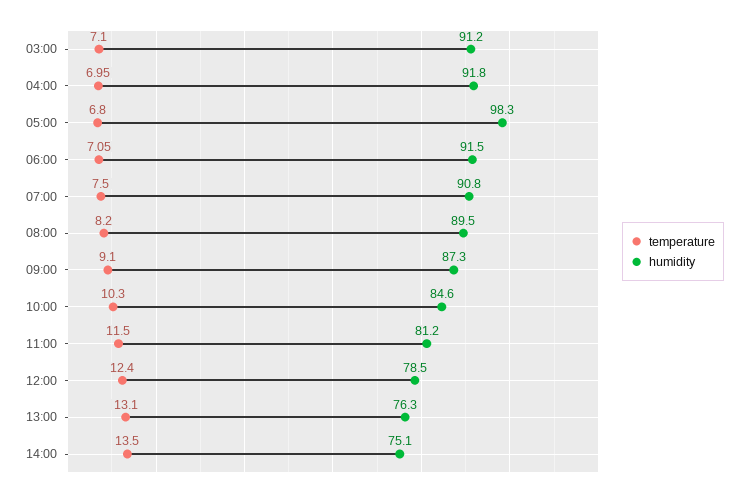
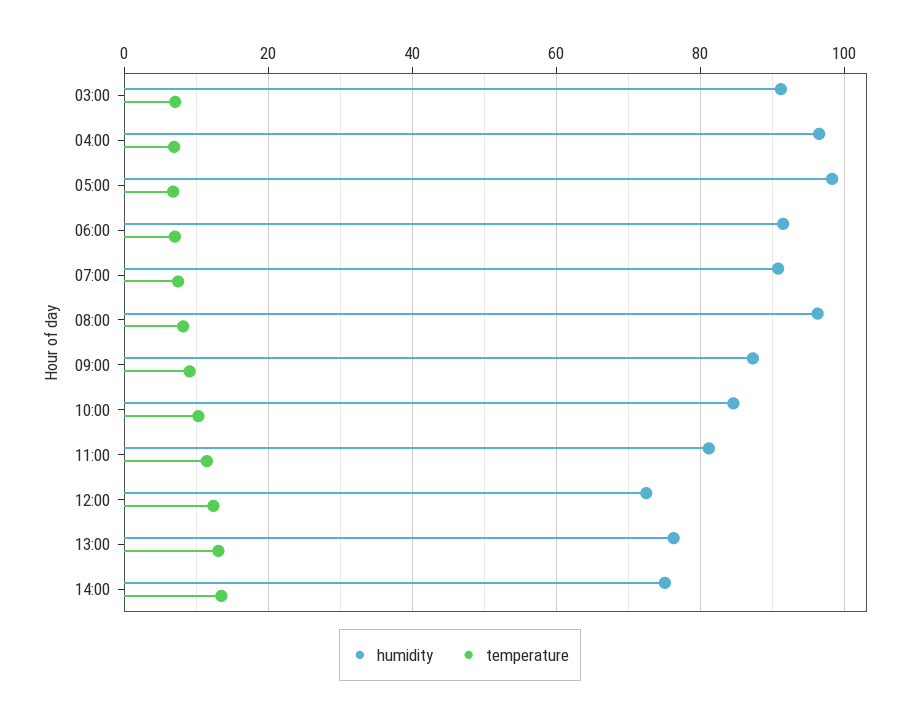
humidity, 04:00: 91.8 -> 96
humidity, 08:00: 89.5 -> 96
humidity, 12:00: 78.5 -> 72

